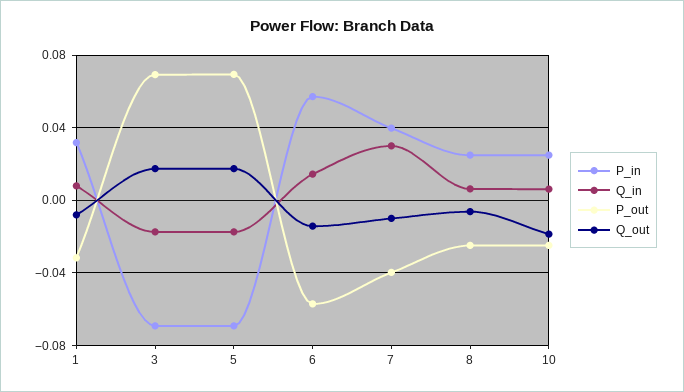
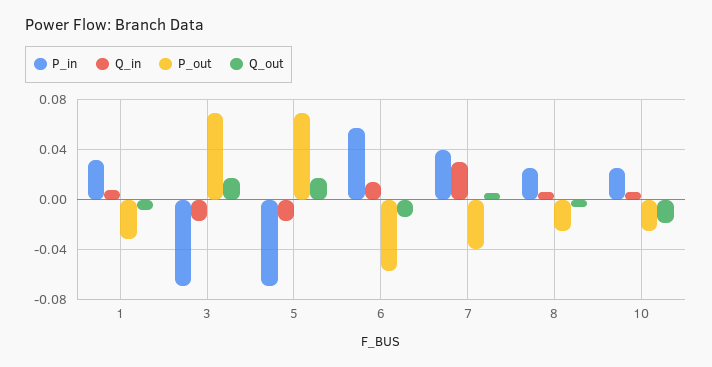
Q_out, 7: -0.01 -> 0.005

